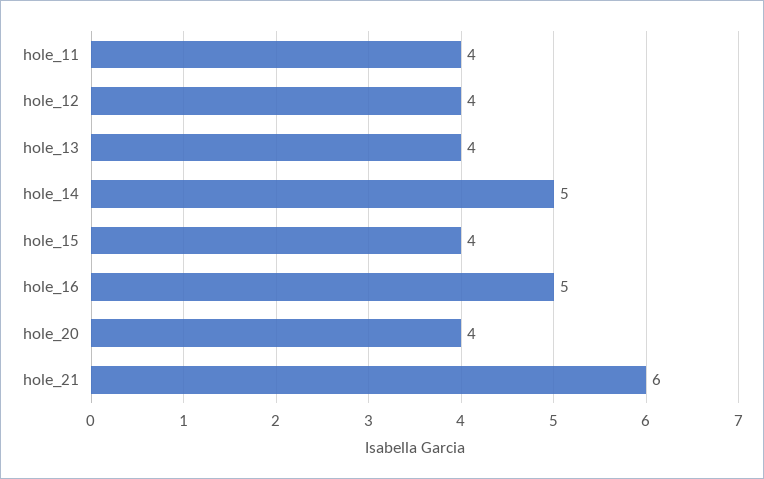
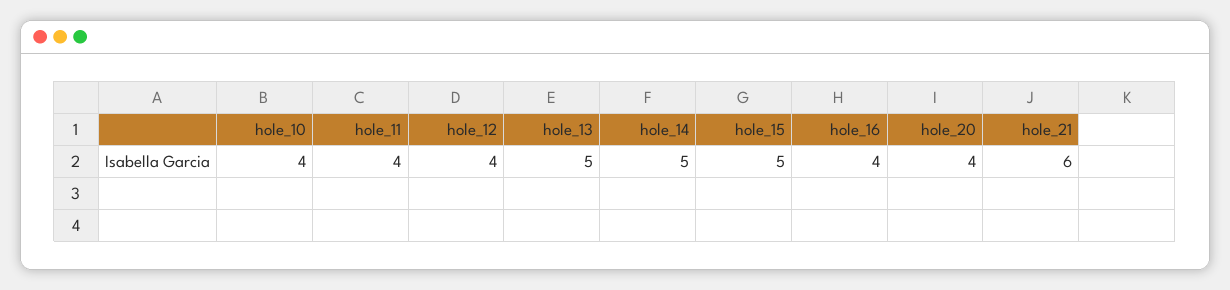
hole_13: 4 -> 5
hole_15: 4 -> 5
hole_16: 5 -> 4
hole_10: none -> 4

